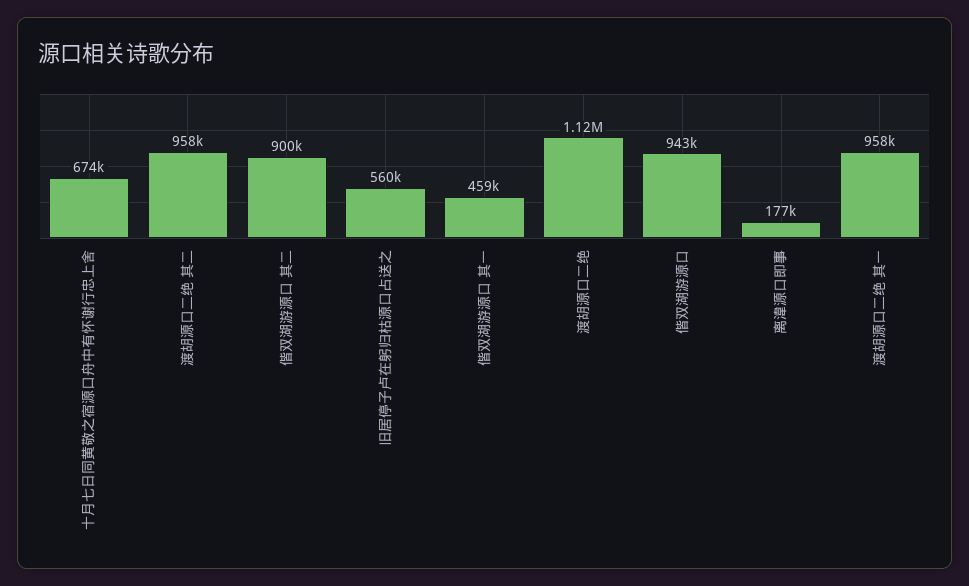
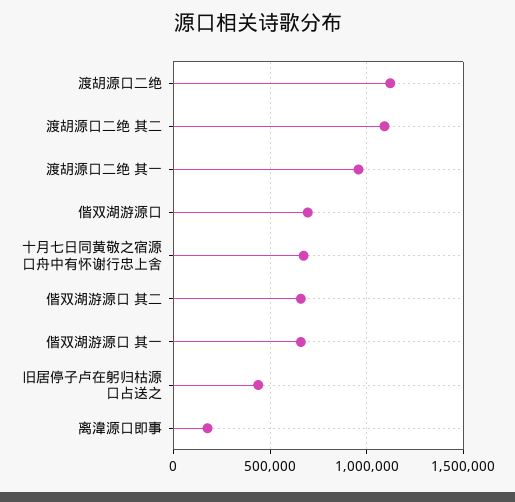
渡胡源口二绝 其二: 958000 -> 1100000
偕双湖游源口 其二: 900000 -> 650000
旧居停子卢在躬归枯源口占送之: 560000 -> 450000
偕双湖游源口 其一: 459000 -> 650000
偕双湖游源口: 943000 -> 700000

